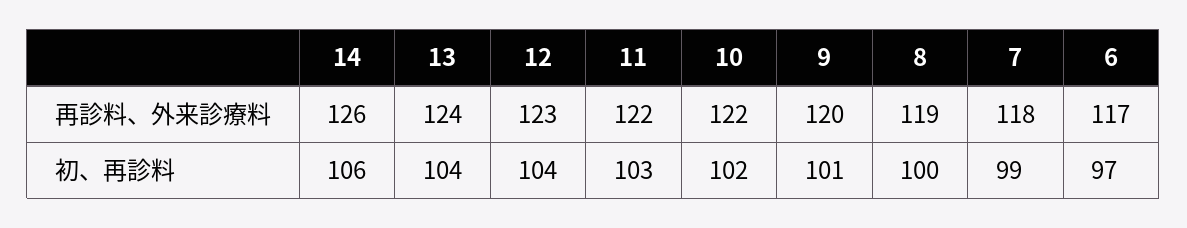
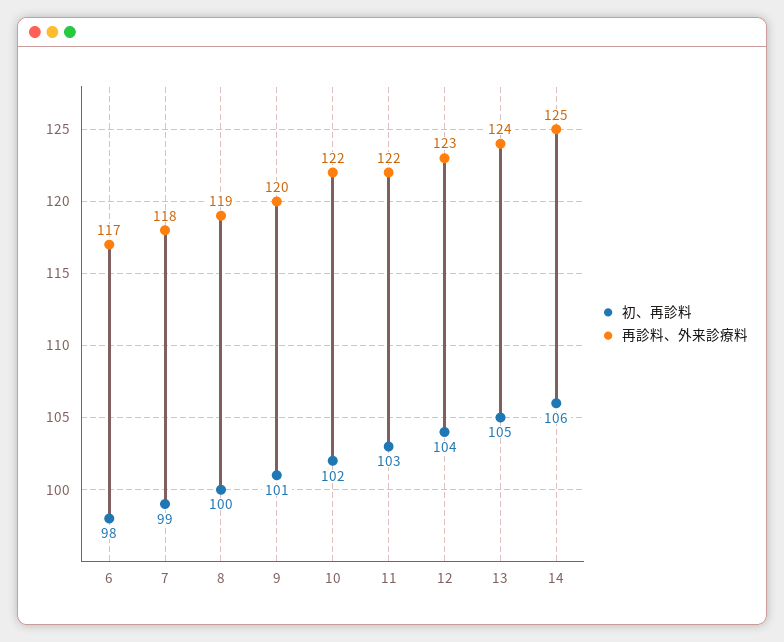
再診料、外来診療料, 14: 126 -> 125
初、再診料, 13: 104 -> 105
初、再診料, 6: 97 -> 98

